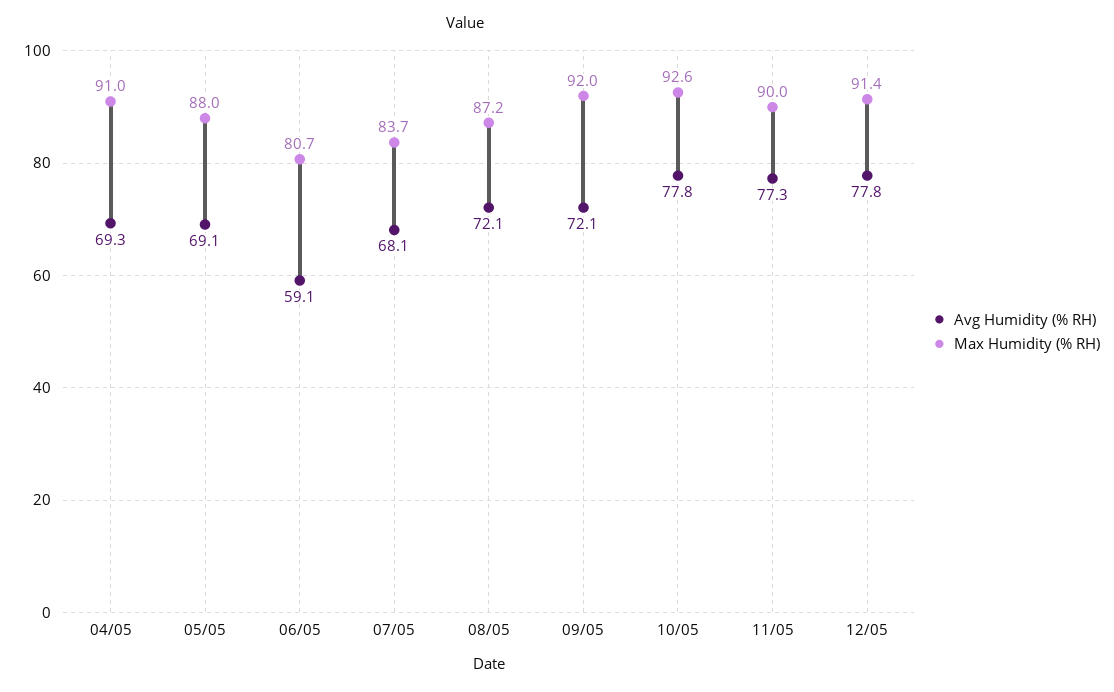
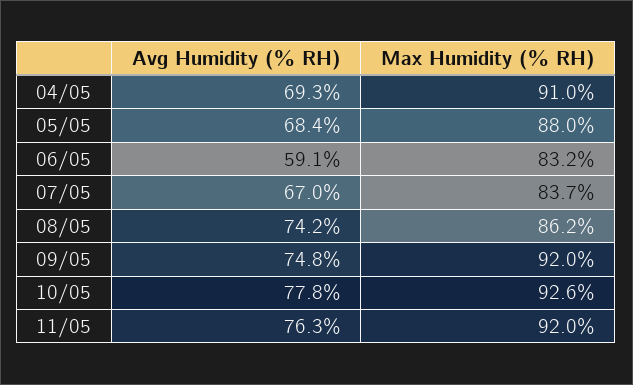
Avg Humidity (% RH), 05/05: 69.1 -> 68.4
Max Humidity (% RH), 06/05: 80.7 -> 83.2
Avg Humidity (% RH), 07/05: 68.1 -> 67
Avg Humidity (% RH), 08/05: 72.1 -> 74.2
Max Humidity (% RH), 08/05: 87.2 -> 86.2
Avg Humidity (% RH), 09/05: 72.1 -> 74.8
Avg Humidity (% RH), 11/05: 77.3 -> 76.3
Max Humidity (% RH), 11/05: 90 -> 92
Avg Humidity (% RH), 12/05: 77.8 -> none
Max Humidity (% RH), 12/05: 91.4 -> none

